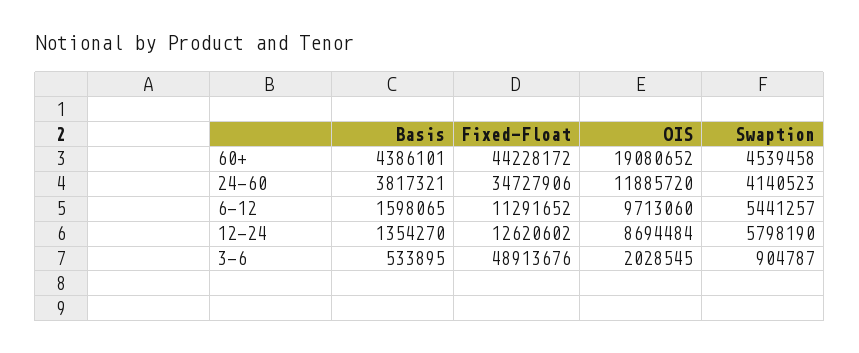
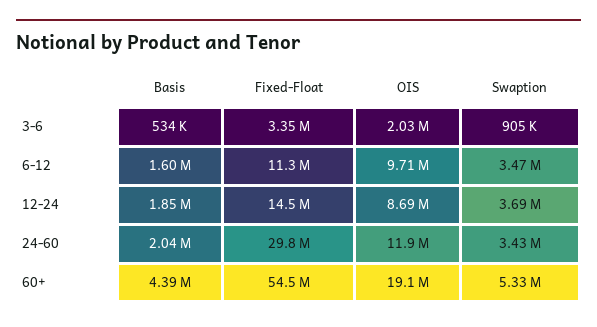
Fixed-Float, 60+: 44228172 -> 54500000
Swaption, 60+: 4539458 -> 5330000
Basis, 24-60: 3817321 -> 2040000
Fixed-Float, 24-60: 34727906 -> 29800000
Swaption, 24-60: 4140523 -> 3430000
Swaption, 6-12: 5441257 -> 3470000
Basis, 12-24: 1354270 -> 1850000
Fixed-Float, 12-24: 12620602 -> 14500000
Swaption, 12-24: 5798190 -> 3690000
Fixed-Float, 3-6: 48913676 -> 3350000

